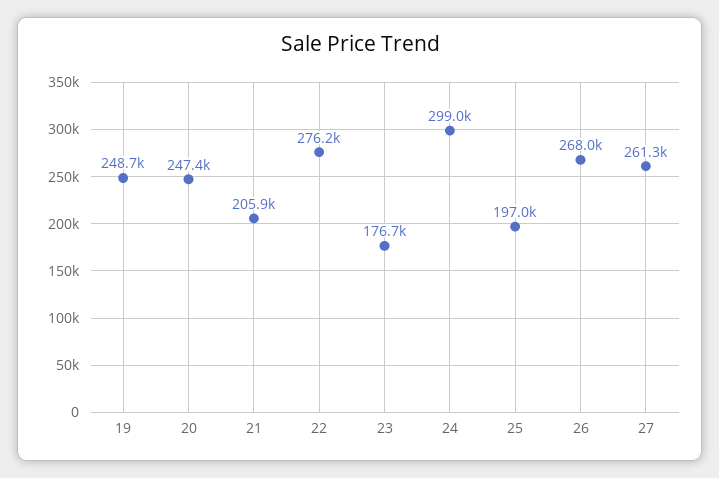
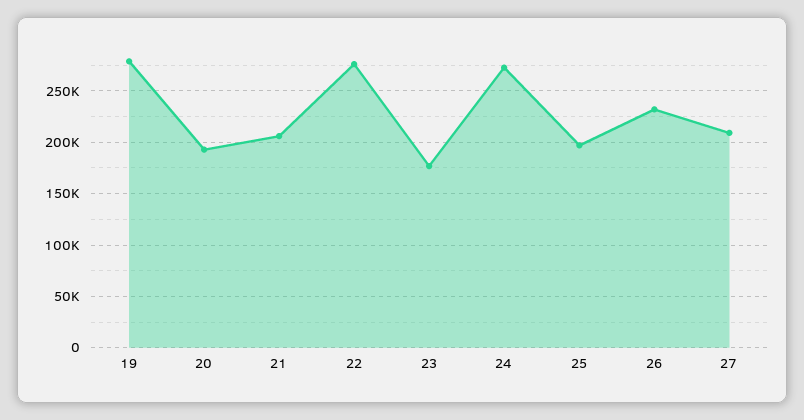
19: 248700 -> 280000
20: 247400 -> 190000
24: 299000 -> 270000
26: 268000 -> 230000
27: 261300 -> 210000

